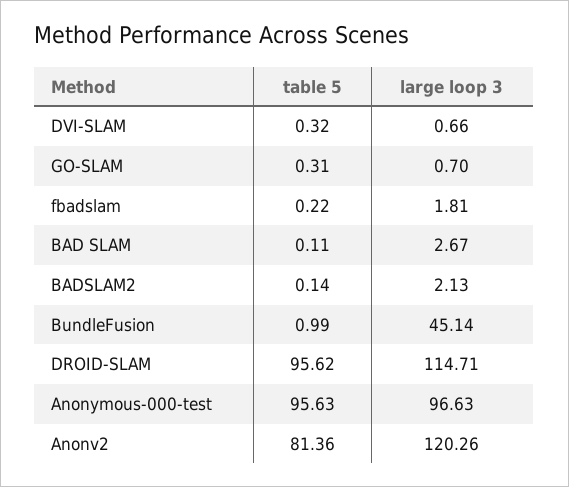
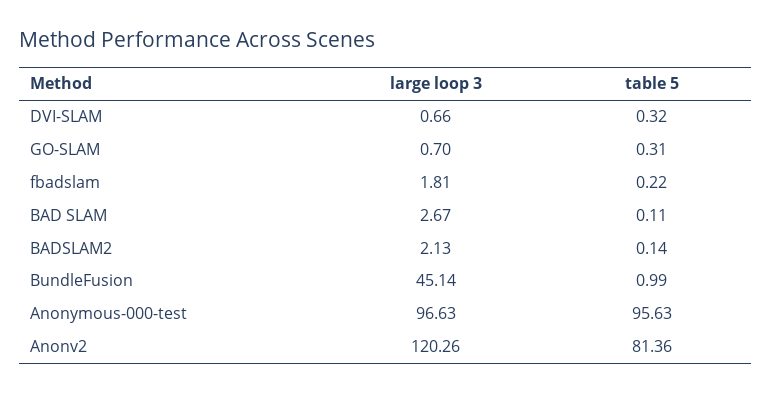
table 5, DROID-SLAM: 95.62 -> none
large loop 3, DROID-SLAM: 114.71 -> none

